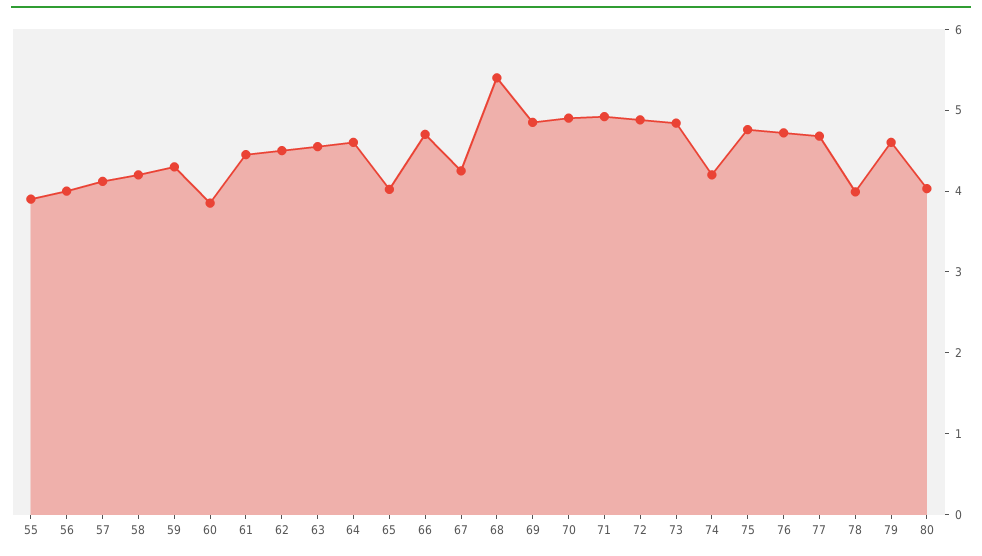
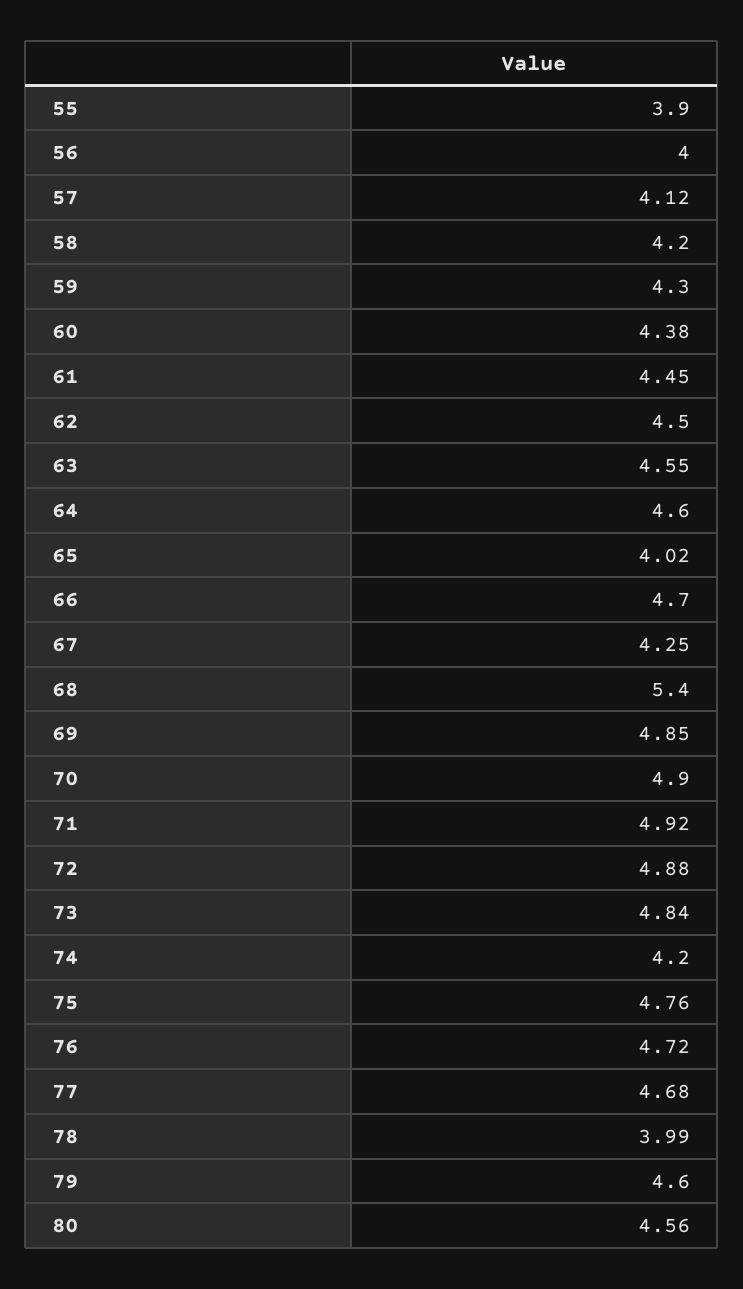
60: 3.8 -> 4.38
80: 4 -> 4.56

